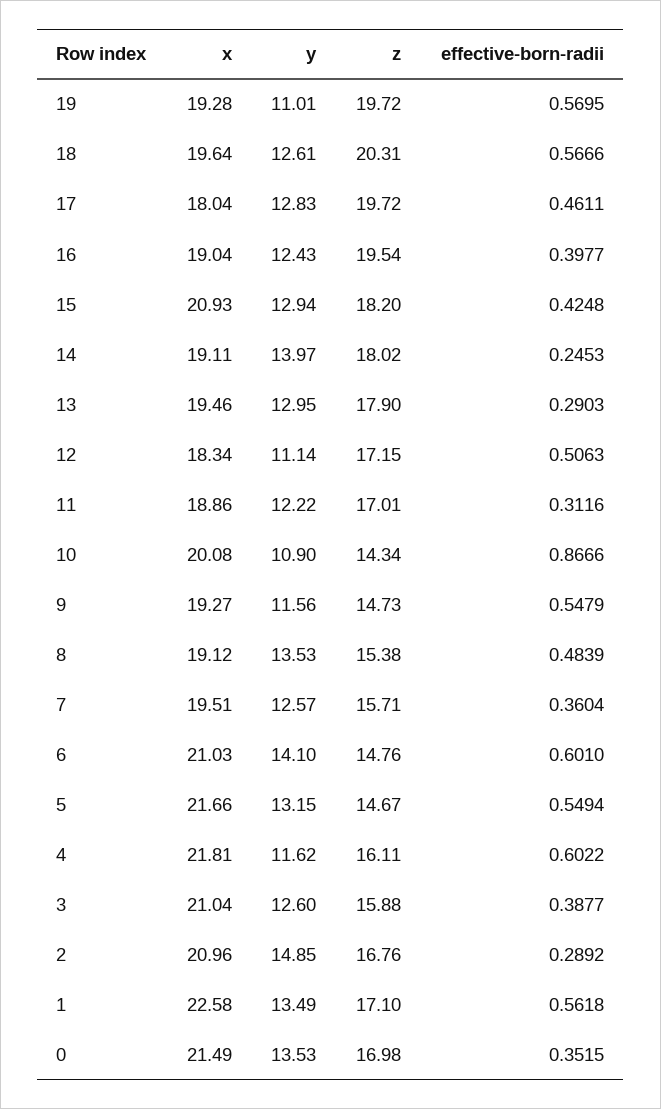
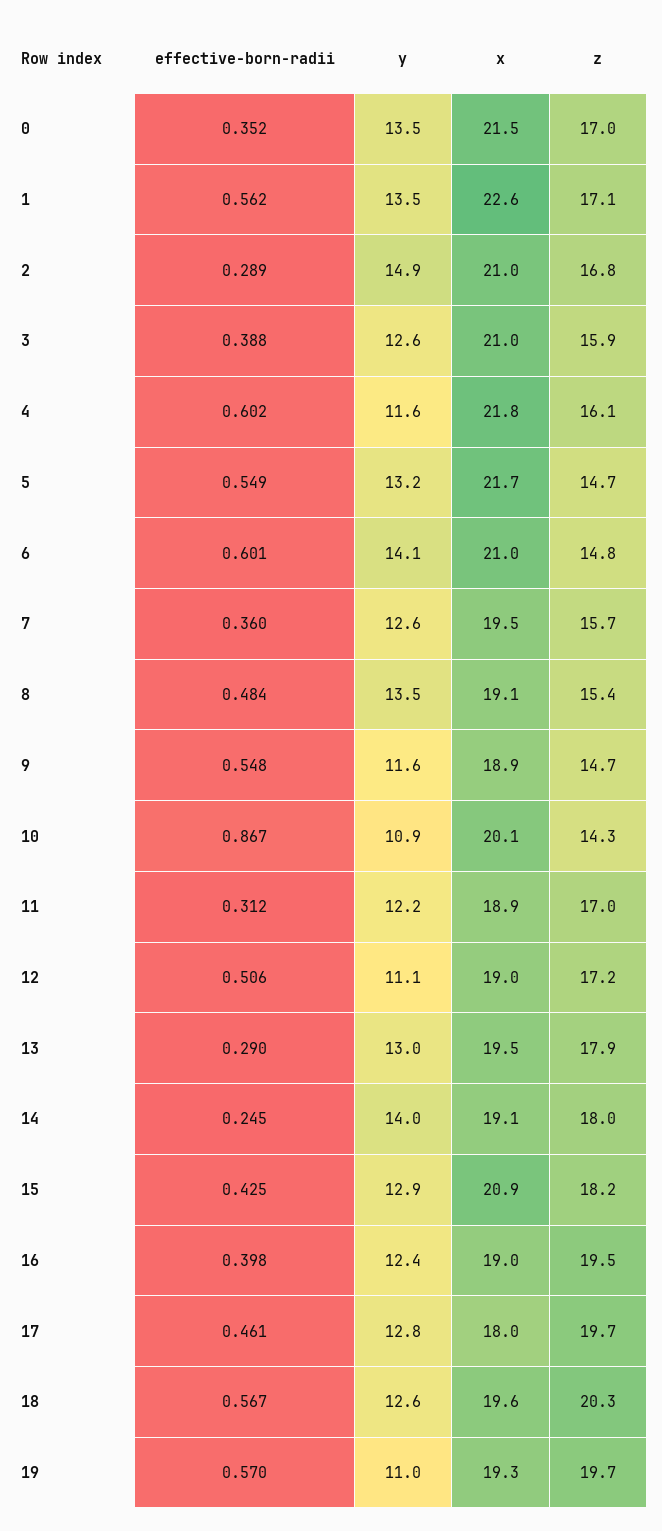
x, 12: 18.34 -> 19
x, 9: 19.27 -> 18.9

